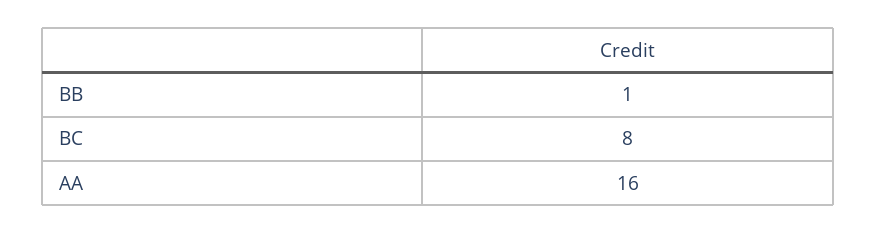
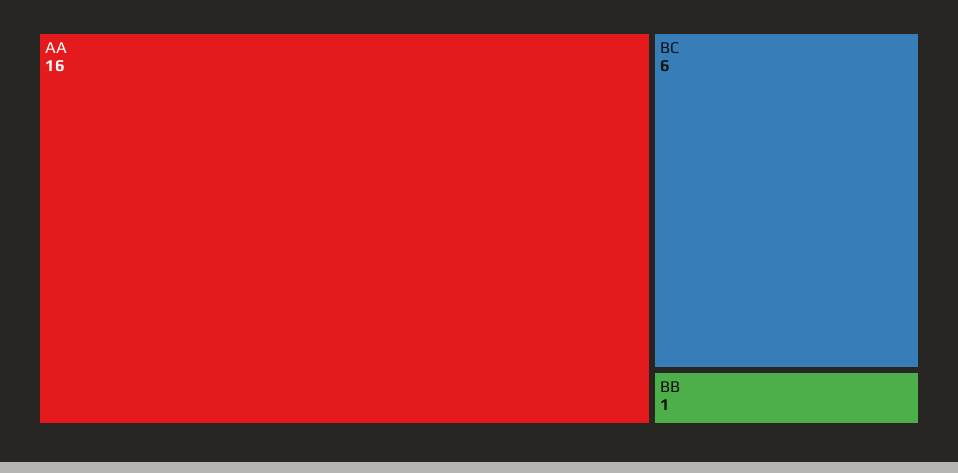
BC: 8 -> 6

